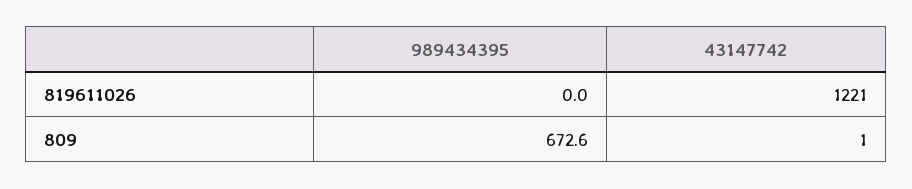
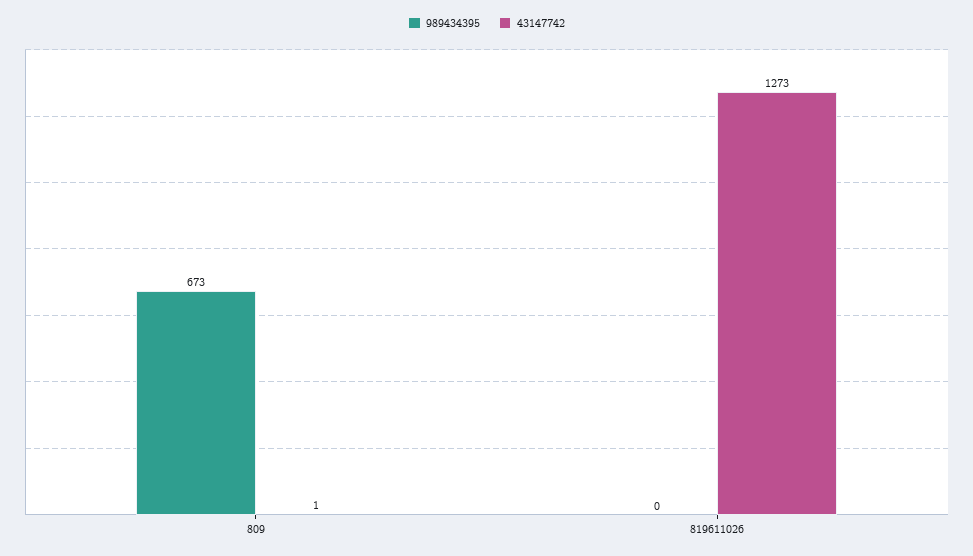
43147742, 819611026: 1221 -> 1273

